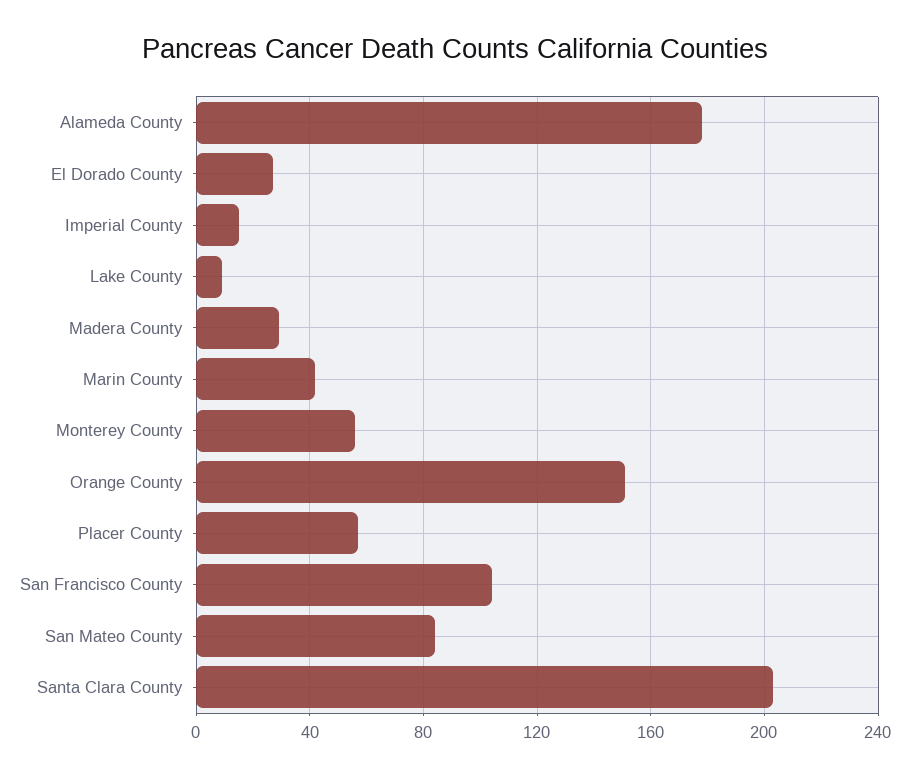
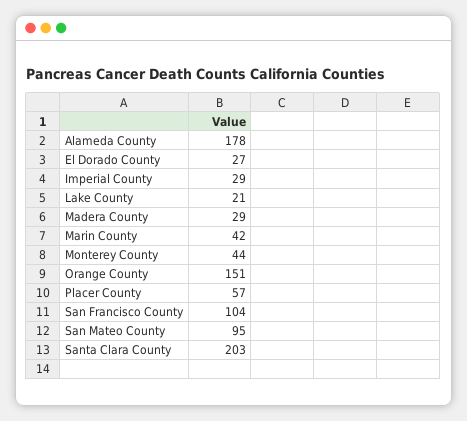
Imperial County: 15 -> 29
Lake County: 10 -> 21
Monterey County: 55 -> 44
San Mateo County: 85 -> 95

